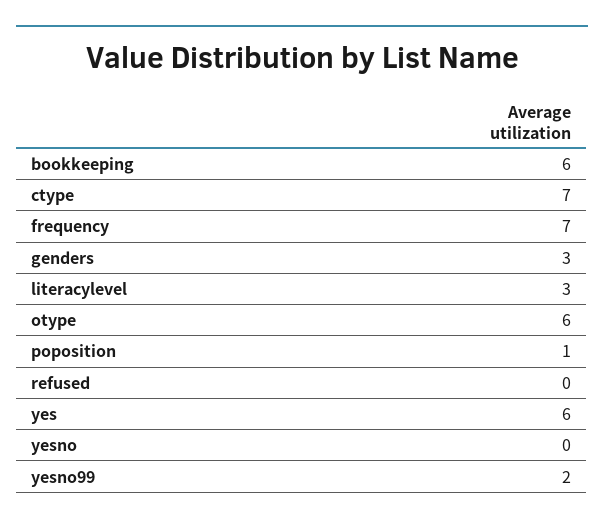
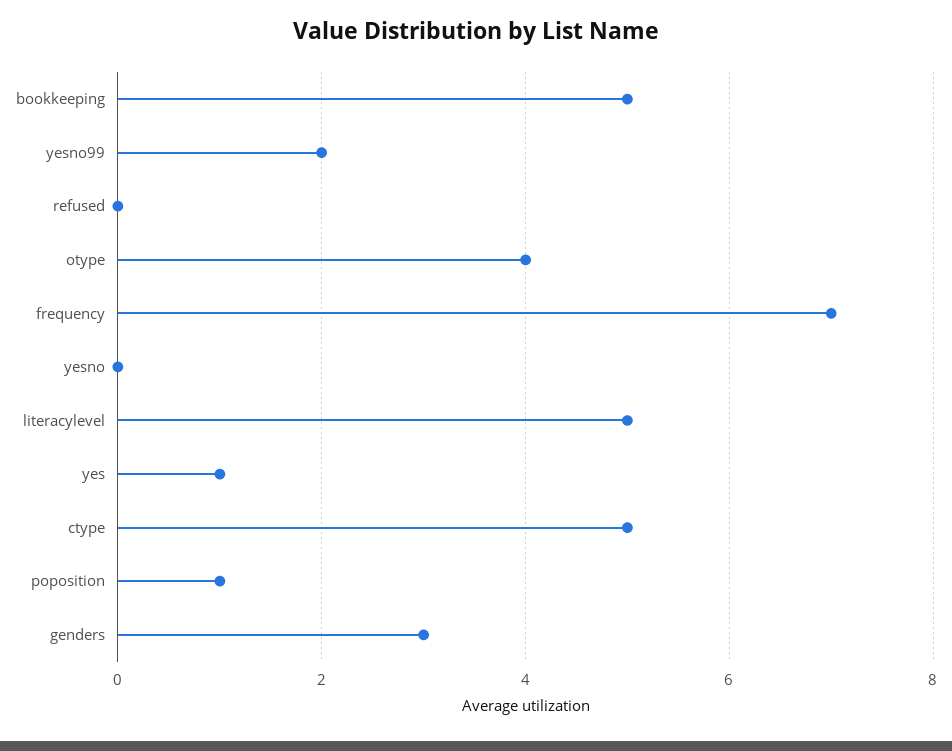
bookkeeping: 6 -> 5
ctype: 7 -> 5
literacylevel: 3 -> 5
otype: 6 -> 4
yes: 6 -> 1

